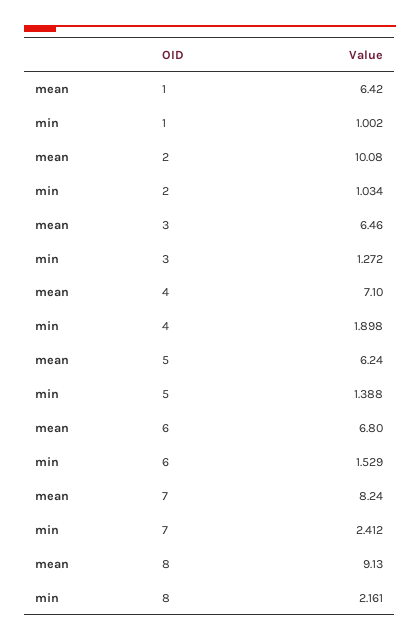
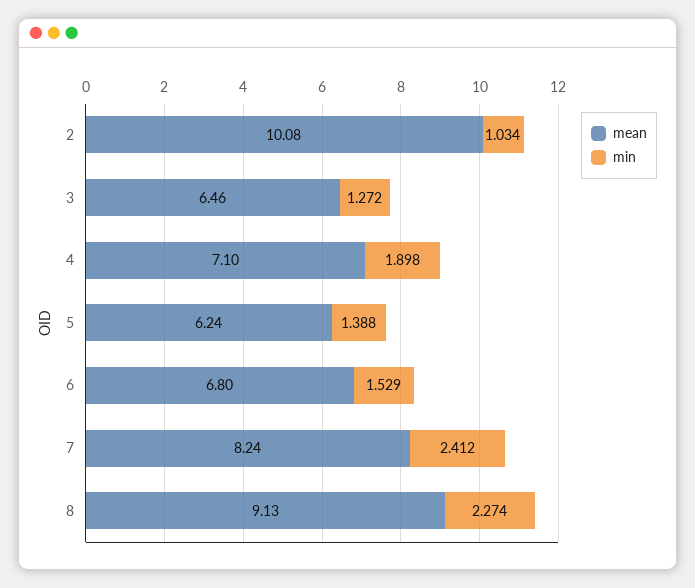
mean, 1: 6.42 -> none
min, 1: 1.002 -> none
min, 8: 2.161 -> 2.274

